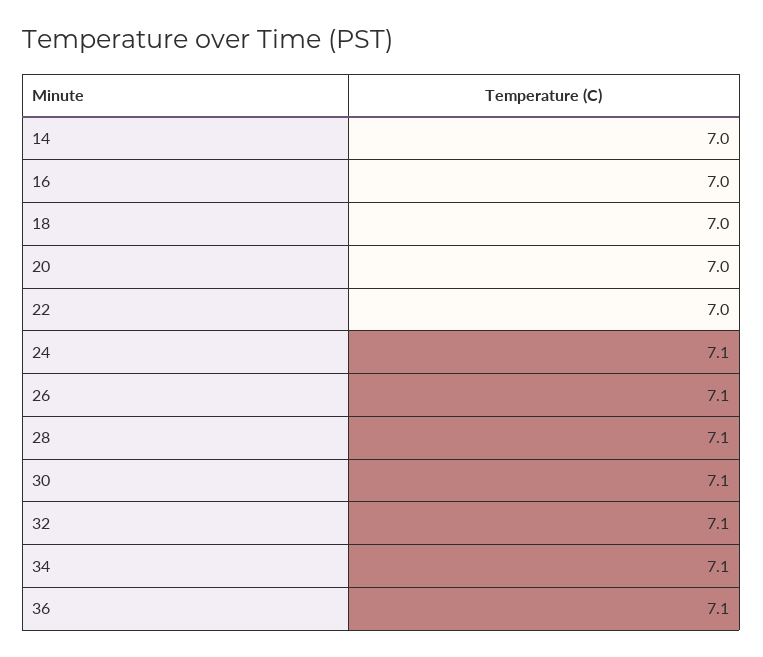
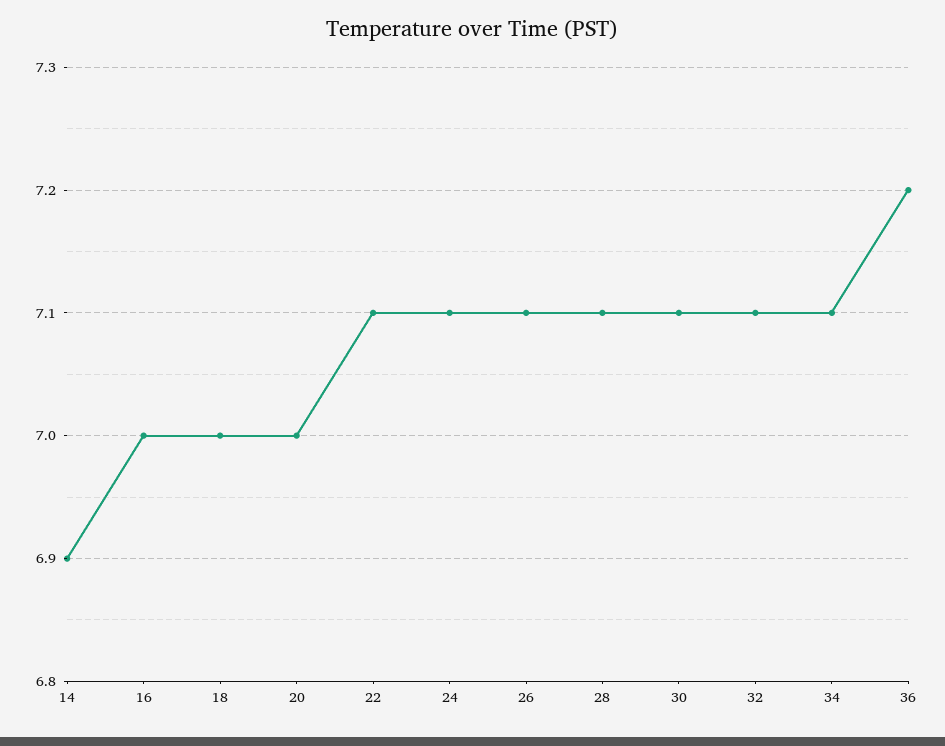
14: 7 -> 6.9
22: 7 -> 7.1
36: 7.1 -> 7.2

